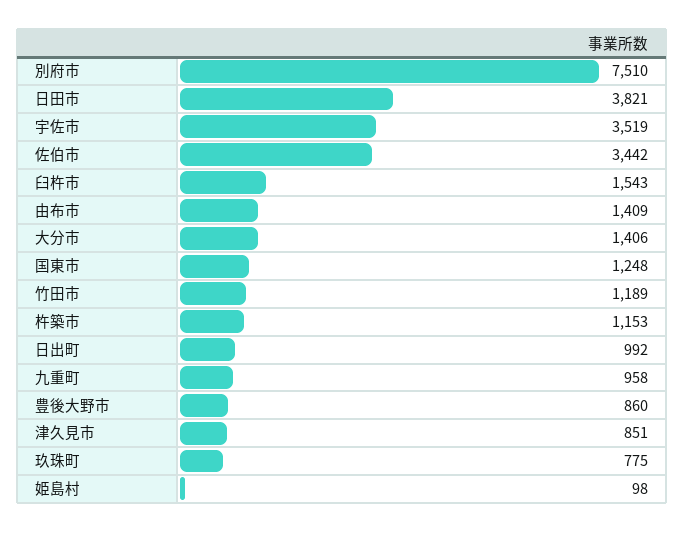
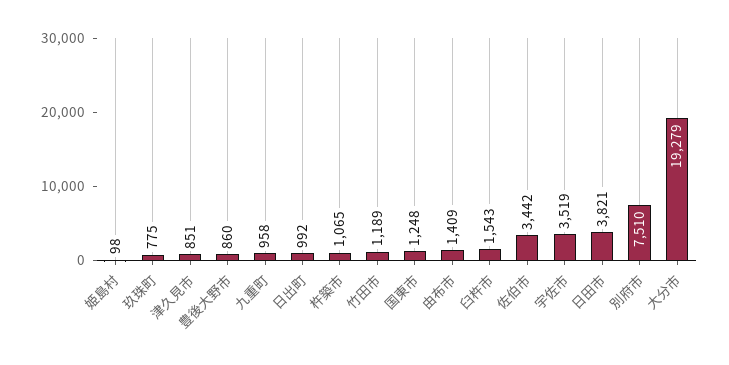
大分市: 1406 -> 19279
杵築市: 1153 -> 1065

